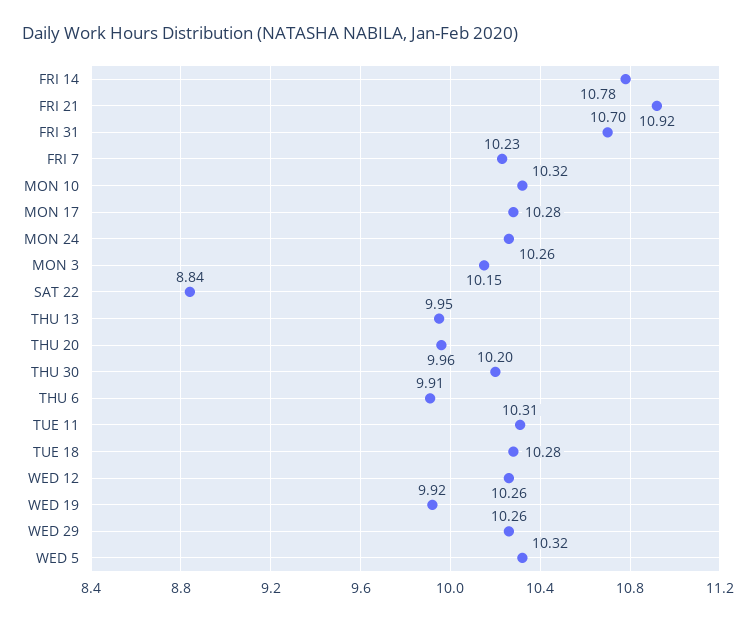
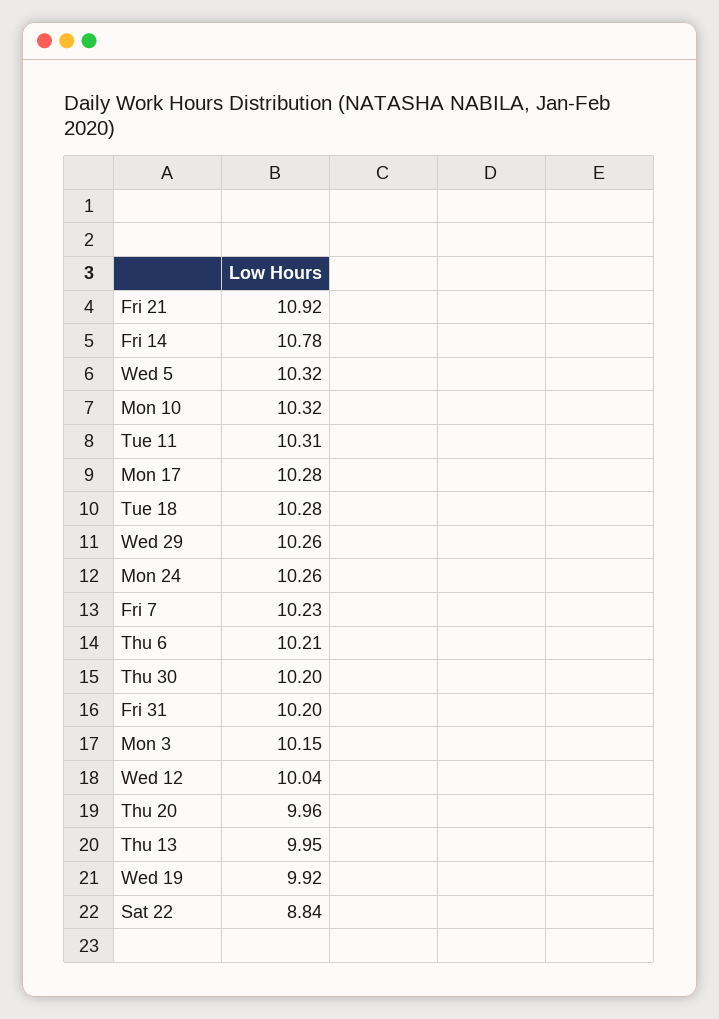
FRI 31: 10.7 -> 10.2
THU 6: 9.91 -> 10.21
WED 12: 10.26 -> 10.04

